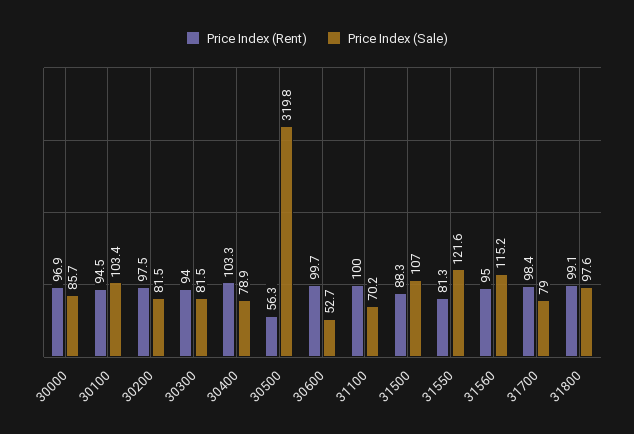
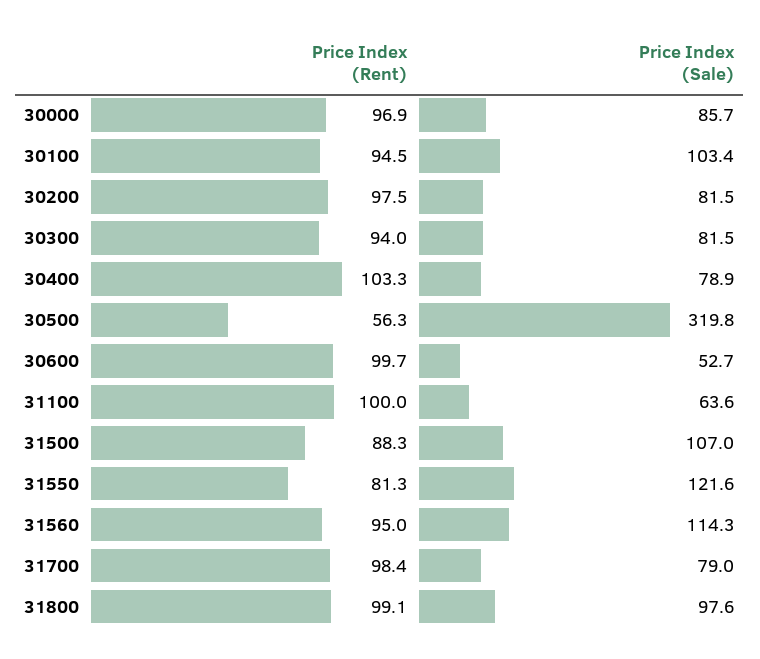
Price Index (Sale), 31100: 70.2 -> 63.6
Price Index (Sale), 31560: 115.2 -> 114.3

